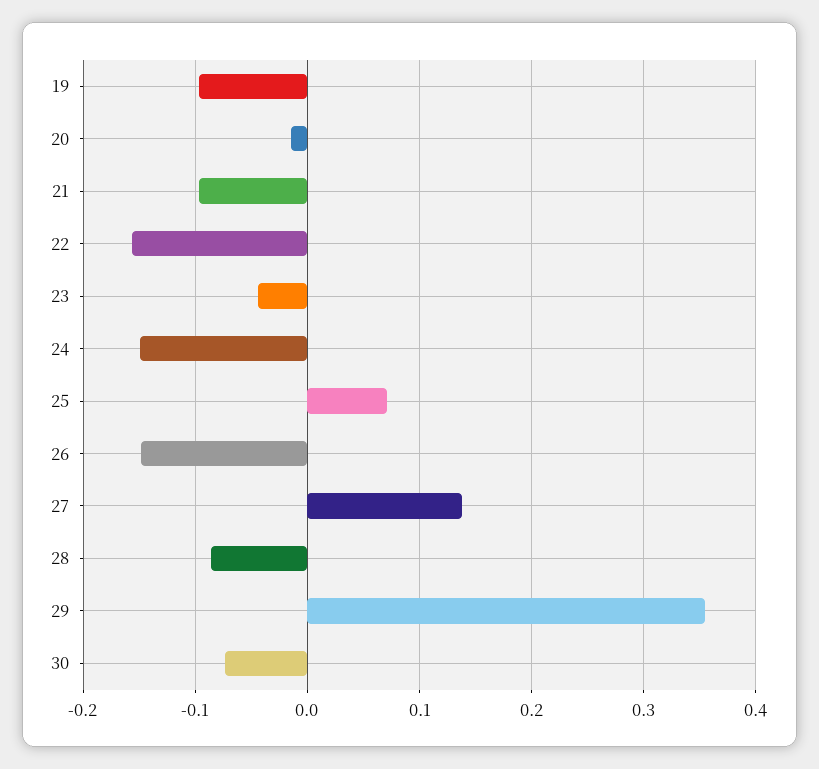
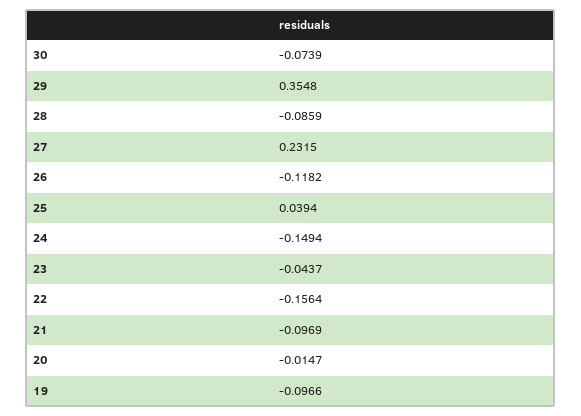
25: 0.07 -> 0.0394
26: -0.15 -> -0.1182
27: 0.14 -> 0.2315

